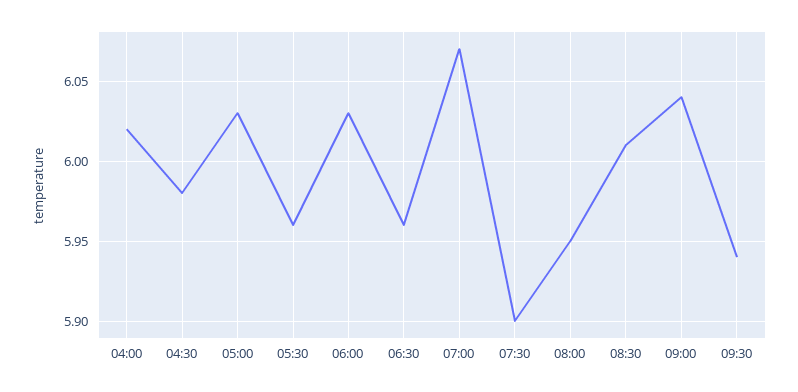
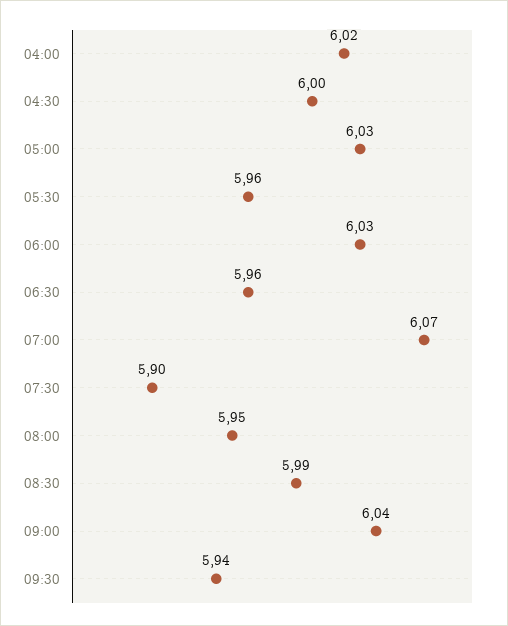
04:30: 5.98 -> 6
08:30: 6.01 -> 5.99

